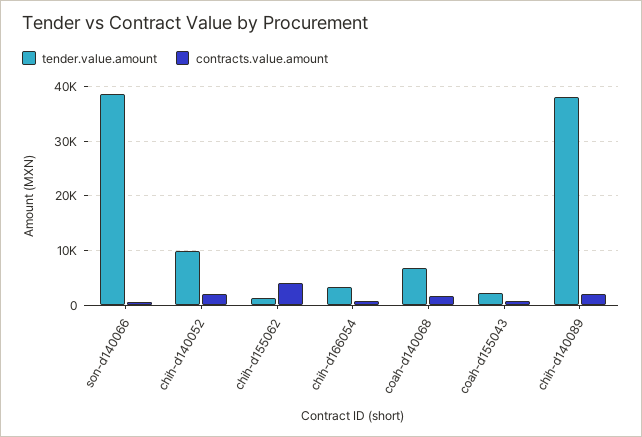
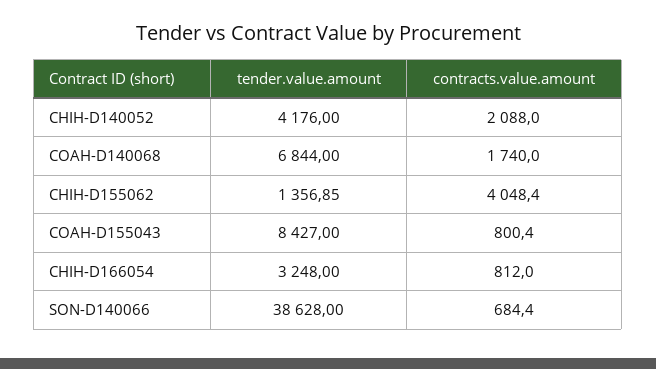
tender.value.amount, chih-d140052: 10000 -> 4176
tender.value.amount, coah-d155043: 2000 -> 8427
tender.value.amount, chih-d140089: 38000 -> none
contracts.value.amount, chih-d140089: 2000 -> none

